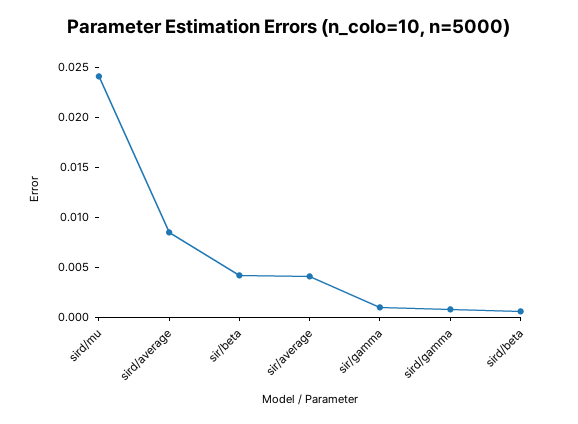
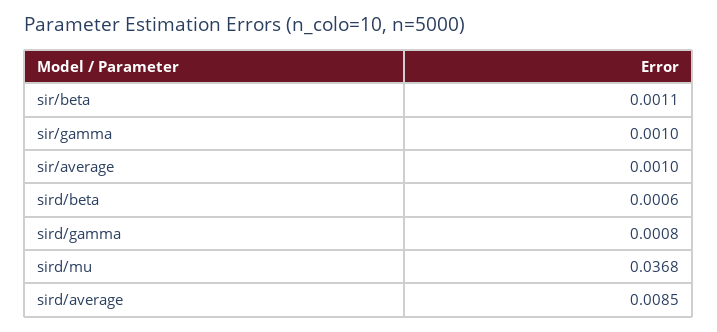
sird/mu: 0.024 -> 0.0368
sir/beta: 0.004 -> 0.0011
sir/average: 0.004 -> 0.001

